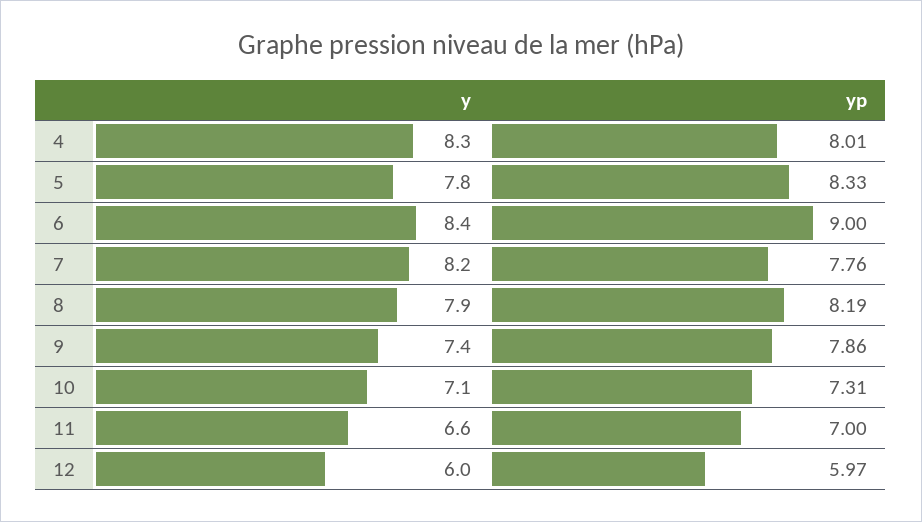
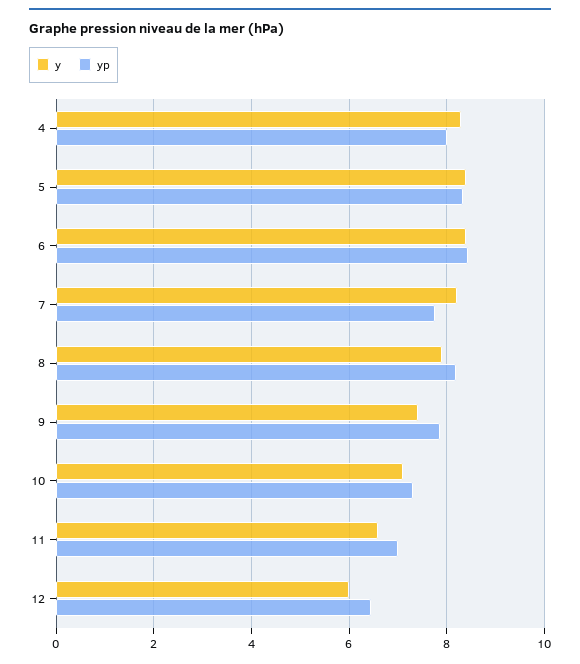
y, 5: 7.8 -> 8.4
yp, 6: 9 -> 8.4
yp, 12: 5.97 -> 6.4

